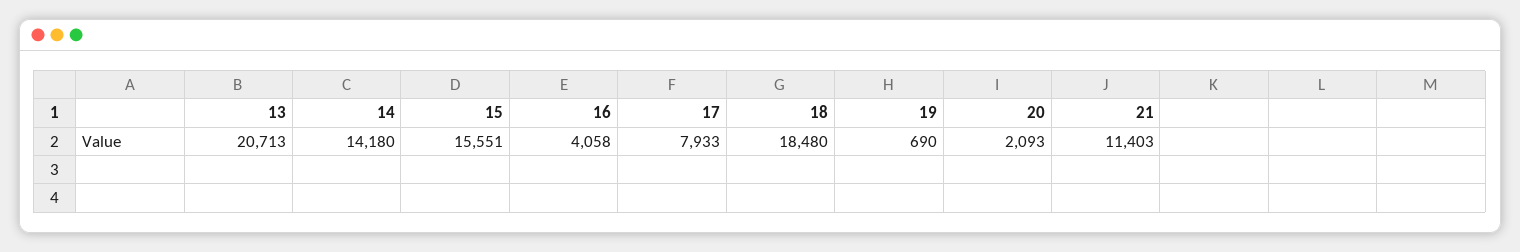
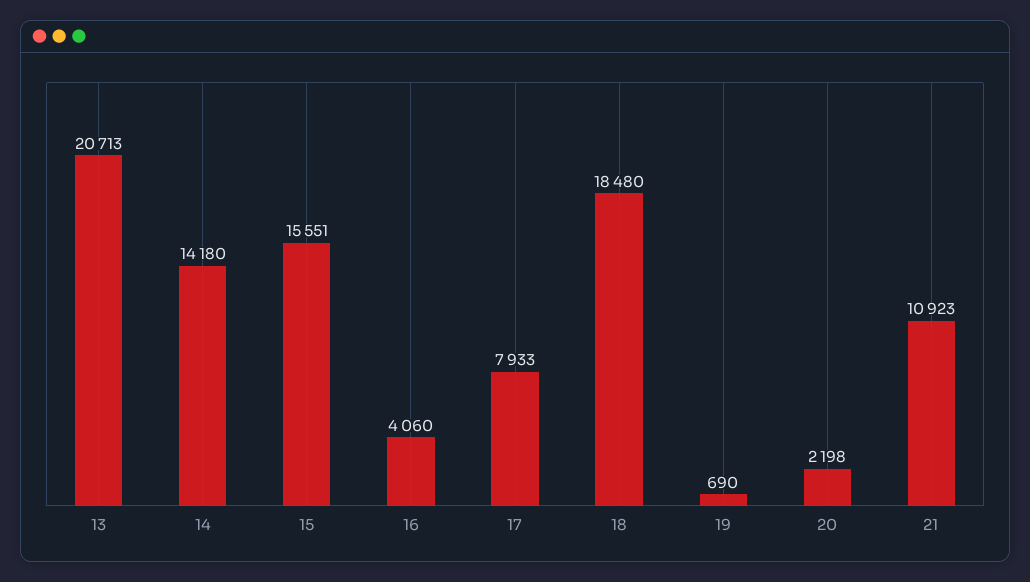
16: 4058 -> 4060
20: 2093 -> 2198
21: 11403 -> 10923

